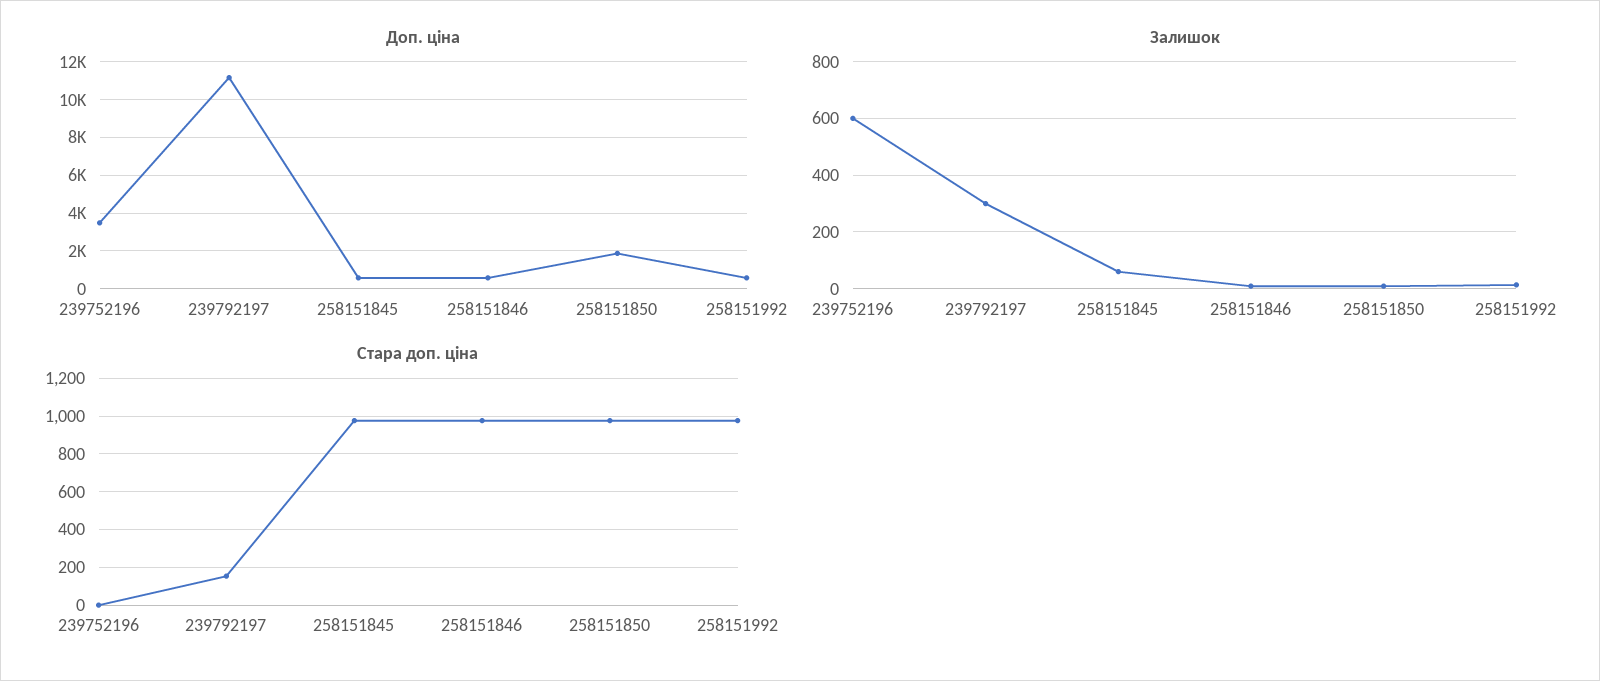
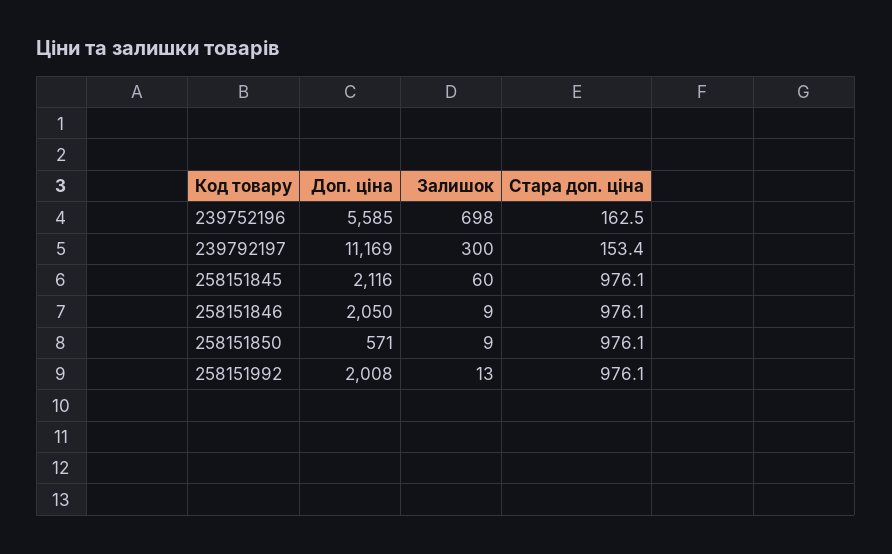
Доп. ціна, 239752196: 3500 -> 5585
Доп. ціна, 258151845: 500 -> 2116
Доп. ціна, 258151846: 500 -> 2050
Доп. ціна, 258151850: 2000 -> 571
Доп. ціна, 258151992: 500 -> 2008
Залишок, 239752196: 600 -> 698
Стара доп. ціна, 239752196: 0 -> 162.5

